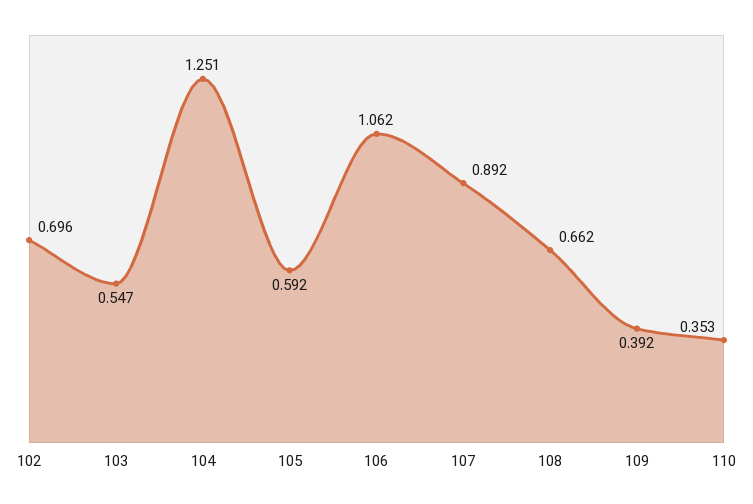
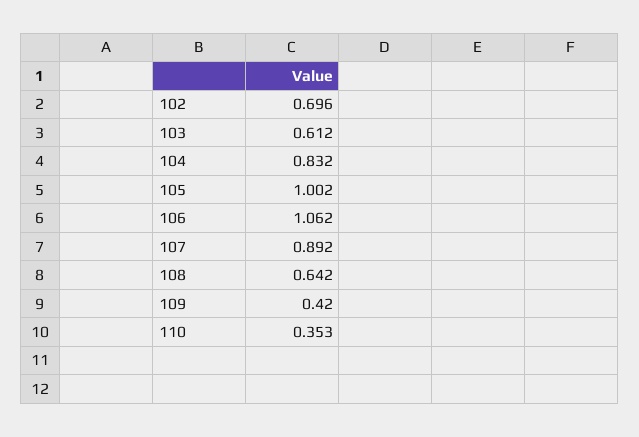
103: 0.547 -> 0.612
104: 1.251 -> 0.832
105: 0.592 -> 1.002
108: 0.662 -> 0.642
109: 0.392 -> 0.42

